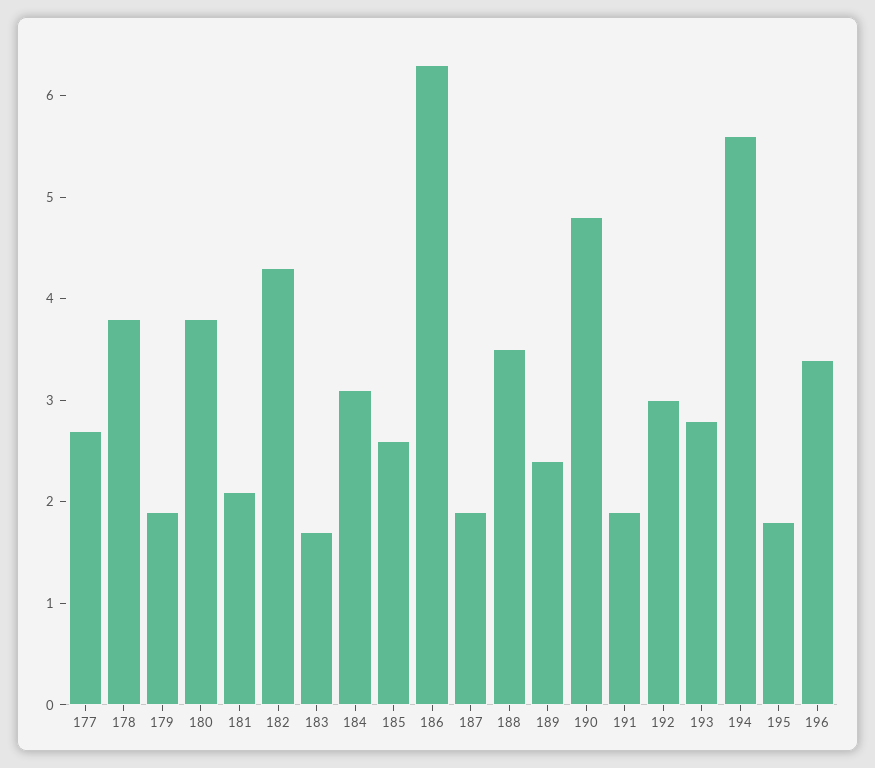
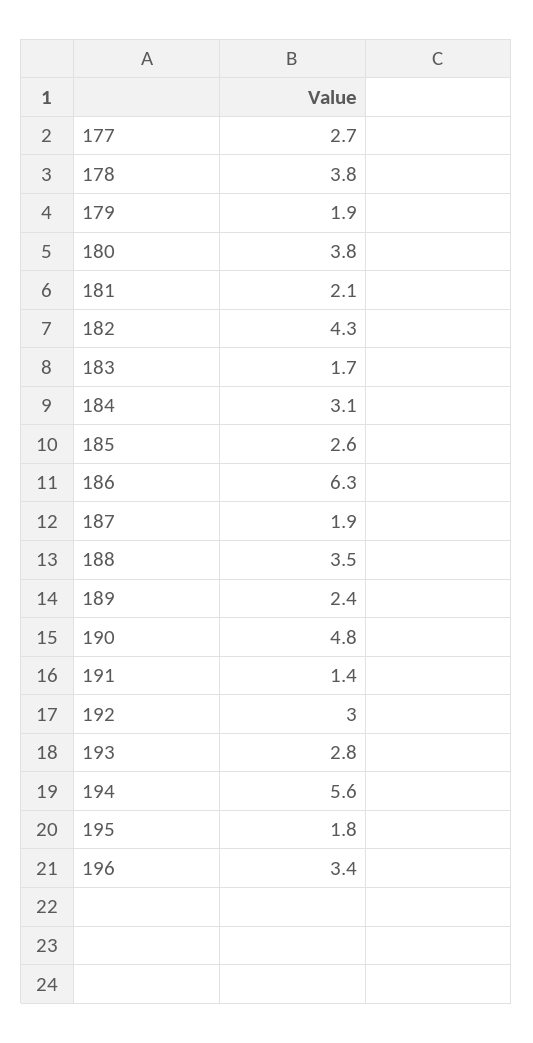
191: 1.9 -> 1.4

